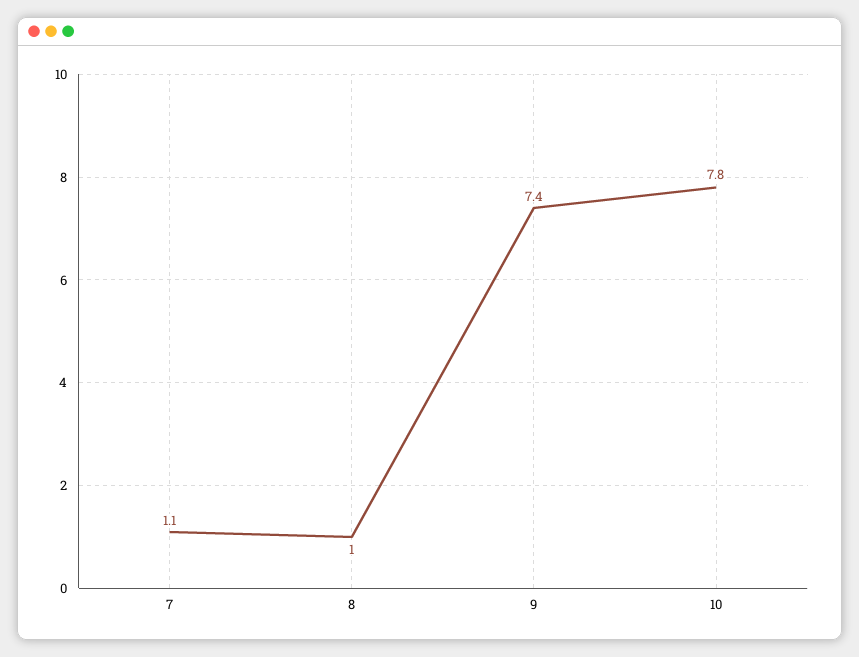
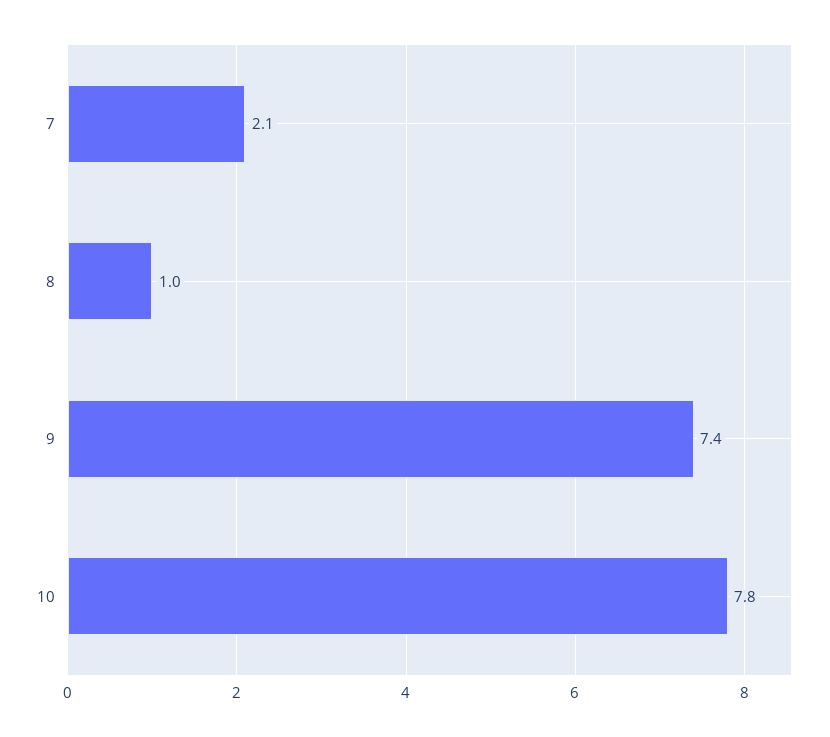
7: 1.1 -> 2.1

